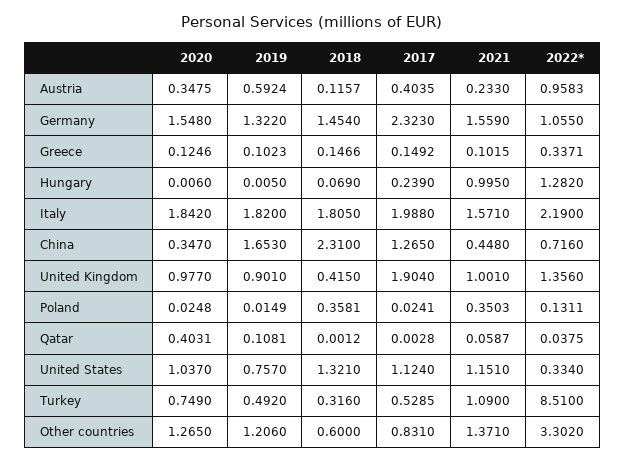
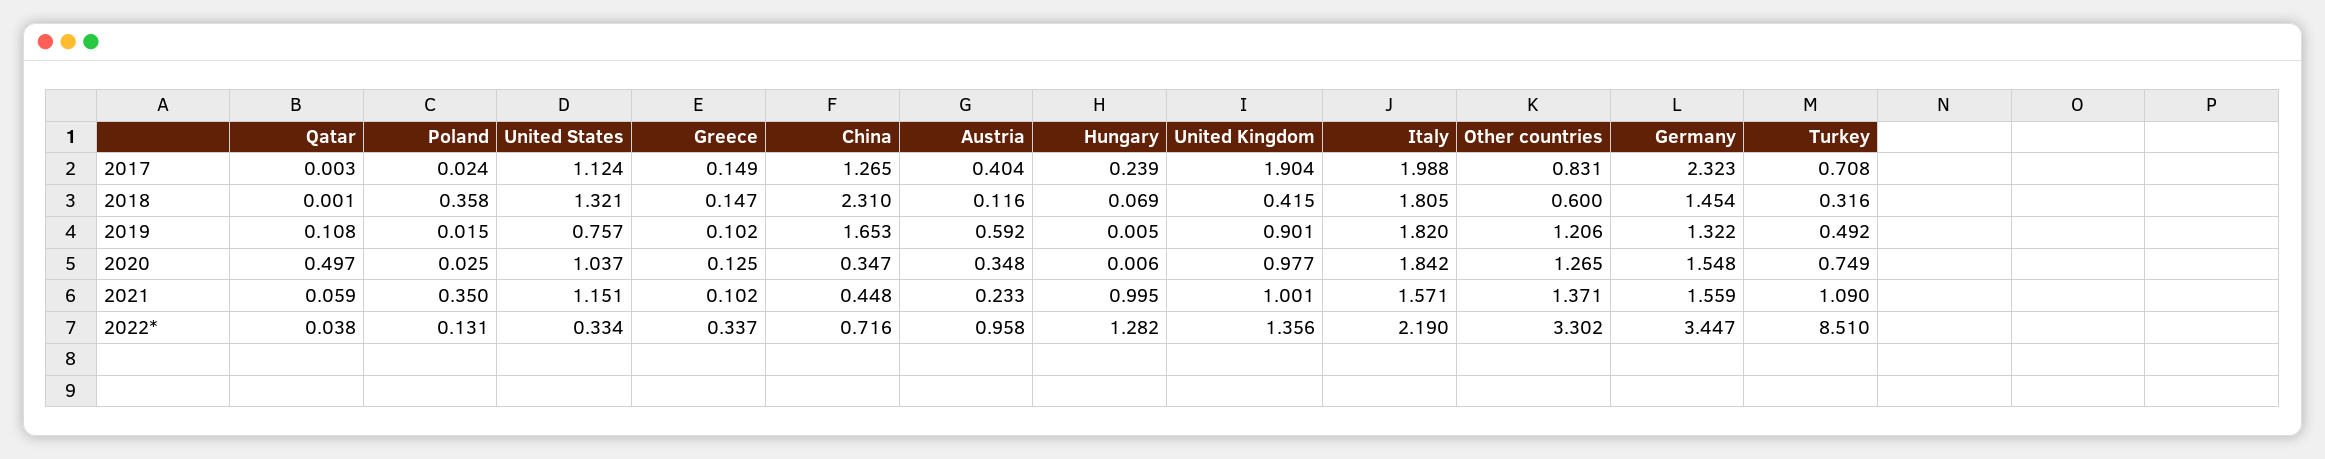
2022*, Germany: 1.055 -> 3.447
2020, Qatar: 0.4031 -> 0.497
2017, Turkey: 0.5285 -> 0.708

